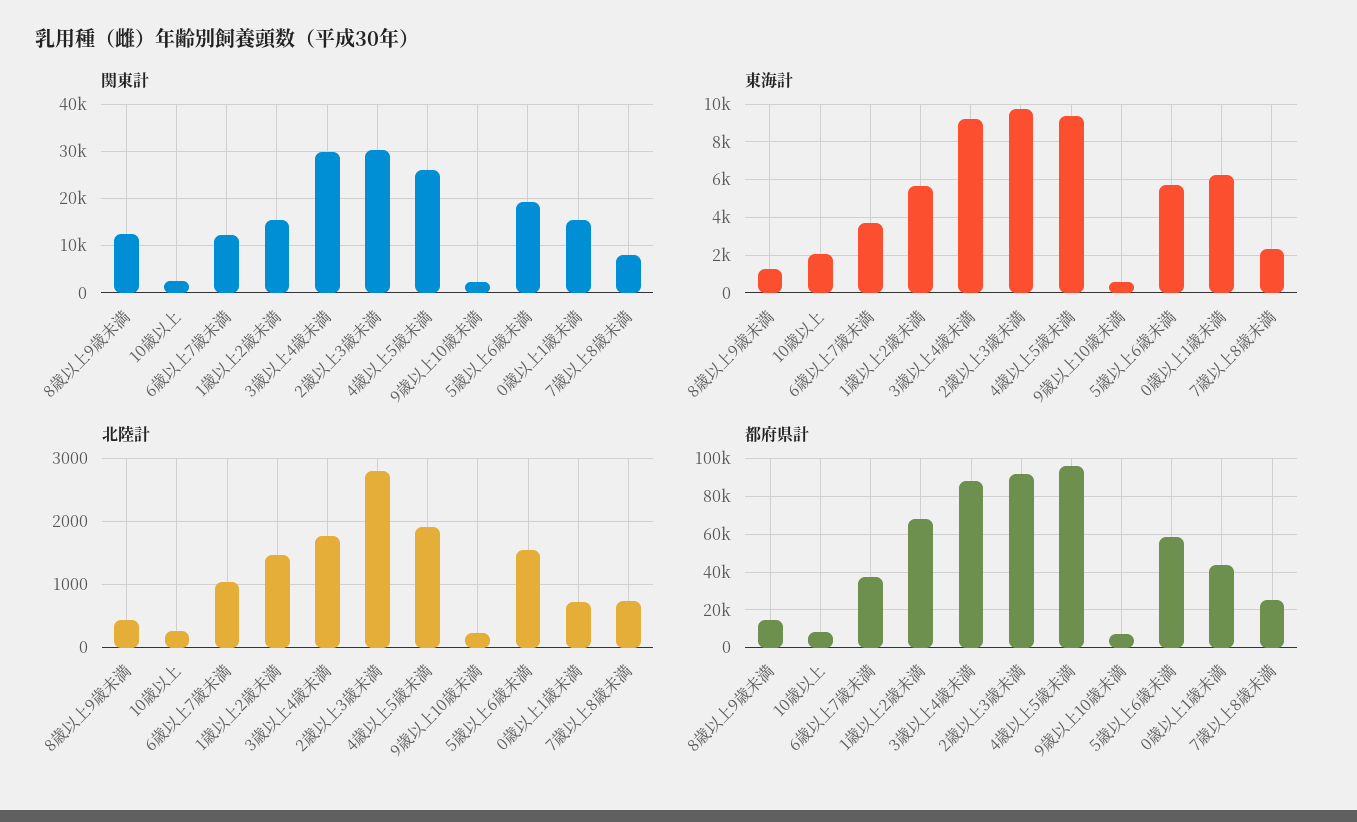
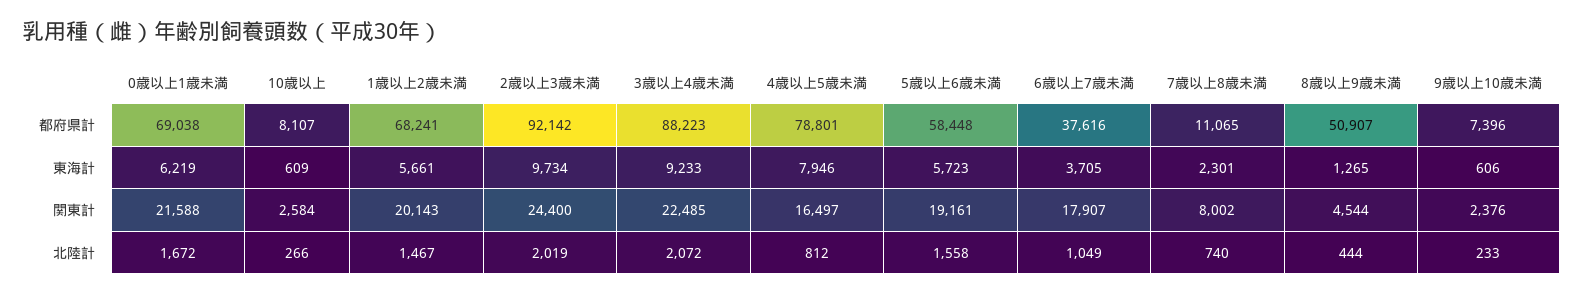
関東計, 8歳以上9歳未満: 12000 -> 4544
関東計, 6歳以上7歳未満: 12000 -> 17907
関東計, 1歳以上2歳未満: 16000 -> 20143
関東計, 3歳以上4歳未満: 30000 -> 22485
関東計, 2歳以上3歳未満: 30000 -> 24400
関東計, 4歳以上5歳未満: 26000 -> 16497
関東計, 0歳以上1歳未満: 16000 -> 21588
東海計, 10歳以上: 2000 -> 609
東海計, 4歳以上5歳未満: 9500 -> 7946
北陸計, 3歳以上4歳未満: 1800 -> 2072
北陸計, 2歳以上3歳未満: 2800 -> 2019
北陸計, 4歳以上5歳未満: 1900 -> 812
北陸計, 0歳以上1歳未満: 700 -> 1672
都府県計, 8歳以上9歳未満: 15000 -> 50907
都府県計, 4歳以上5歳未満: 95000 -> 78801
都府県計, 0歳以上1歳未満: 45000 -> 69038
都府県計, 7歳以上8歳未満: 25000 -> 11065

